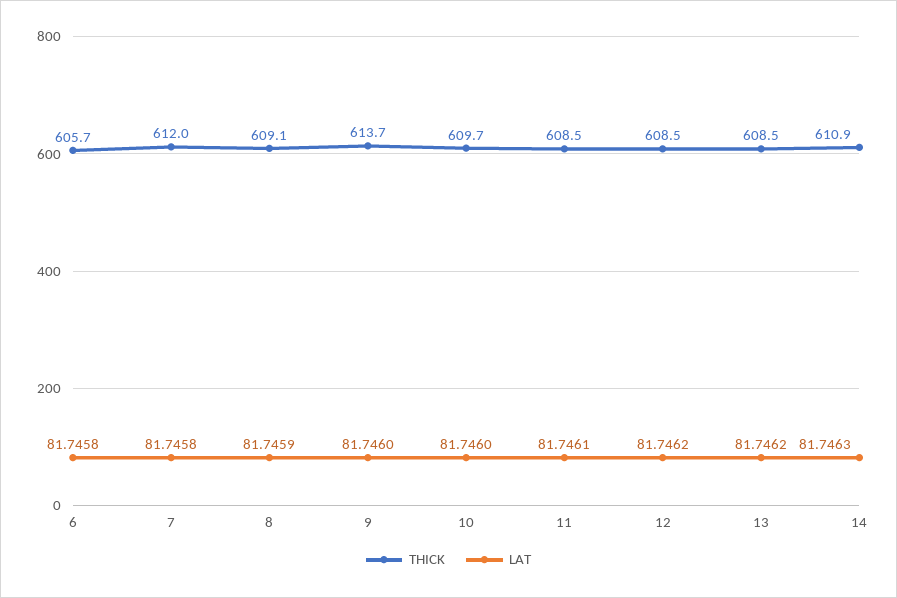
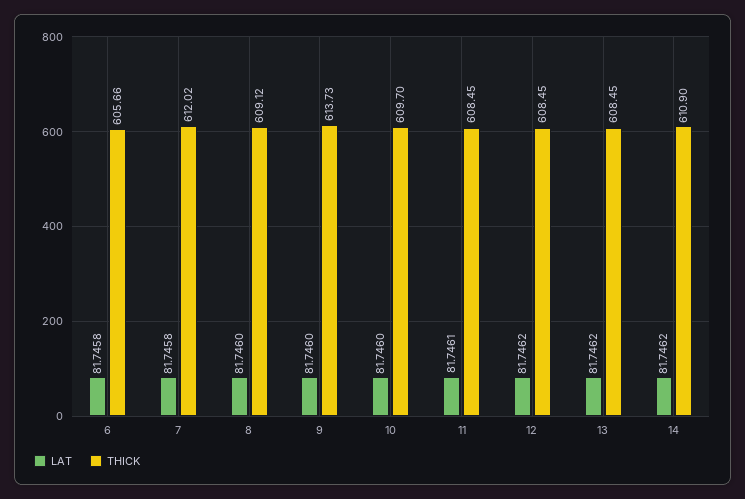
LAT, 8: 81.7459 -> 81.746
LAT, 14: 81.7463 -> 81.7462

